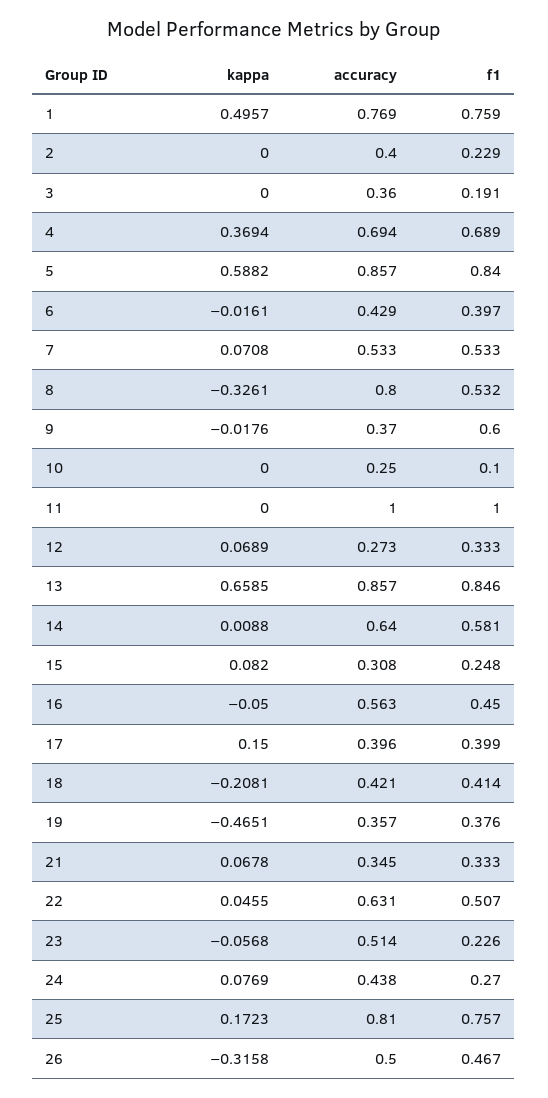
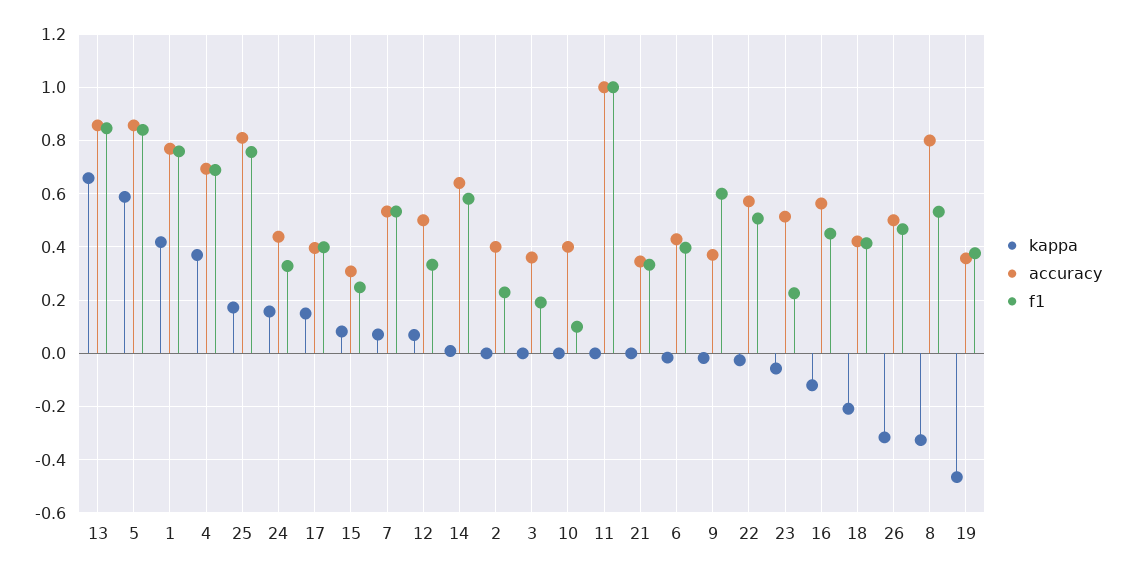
kappa, 1: 0.4957 -> 0.425
accuracy, 10: 0.25 -> 0.4
accuracy, 12: 0.273 -> 0.5
kappa, 16: -0.05 -> -0.125
kappa, 21: 0.0678 -> 0
kappa, 22: 0.0455 -> -0.025
accuracy, 22: 0.631 -> 0.575
kappa, 24: 0.0769 -> 0.15
f1, 24: 0.27 -> 0.325

